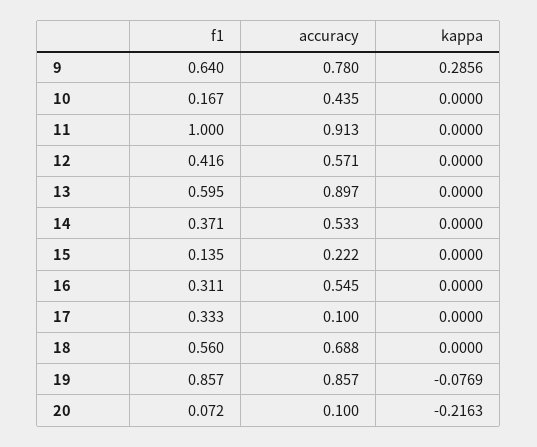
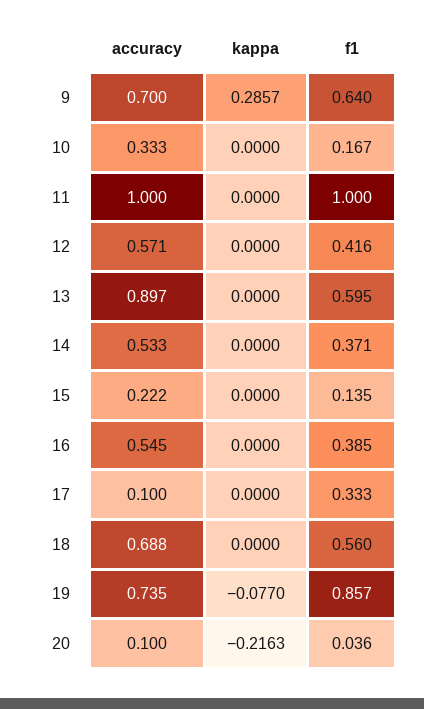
accuracy, 9: 0.78 -> 0.7
kappa, 9: 0.2856 -> 0.2857
accuracy, 10: 0.435 -> 0.333
accuracy, 11: 0.913 -> 1
f1, 16: 0.311 -> 0.385
accuracy, 19: 0.857 -> 0.735
kappa, 19: -0.0769 -> -0.077
f1, 20: 0.072 -> 0.036

